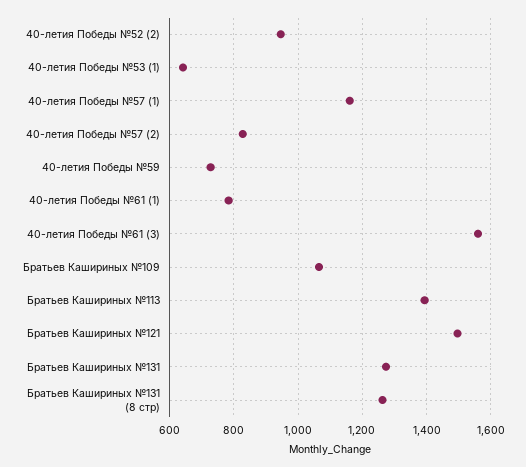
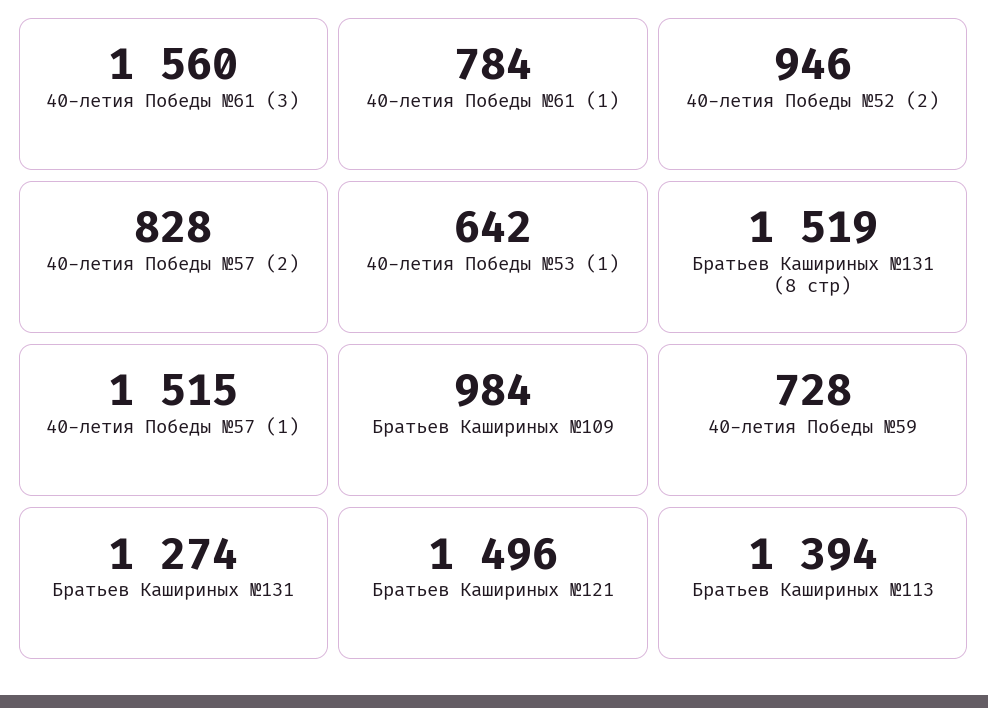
40-летия Победы №57 (1): 1160 -> 1515
Братьев Кашириных №109: 1060 -> 984
Братьев Кашириных №131 (8 стр): 1260 -> 1519

